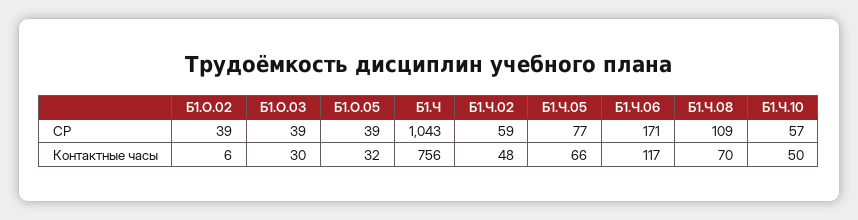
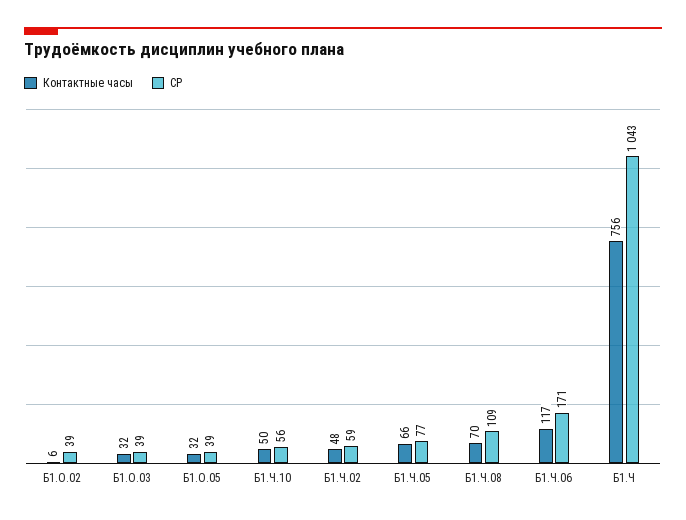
СР, Б1.Ч.10: 57 -> 56
Контактные часы, Б1.О.03: 30 -> 32

